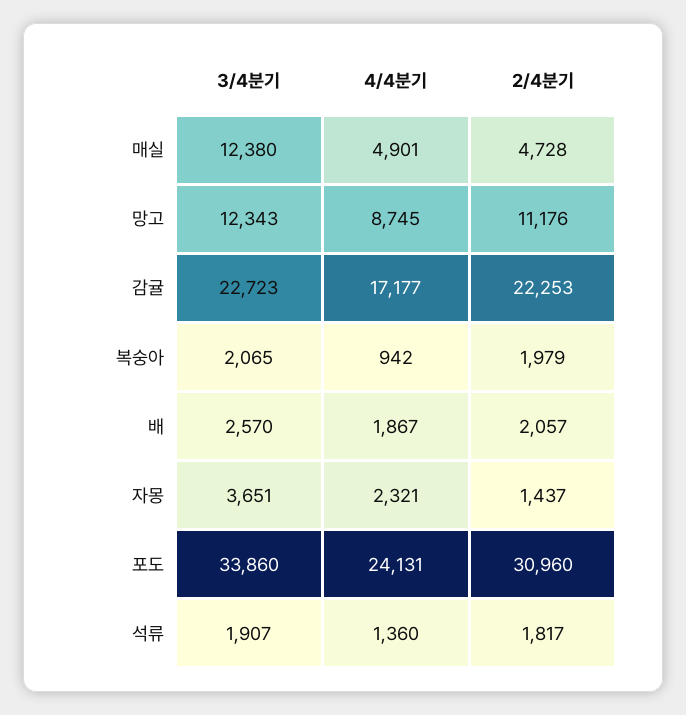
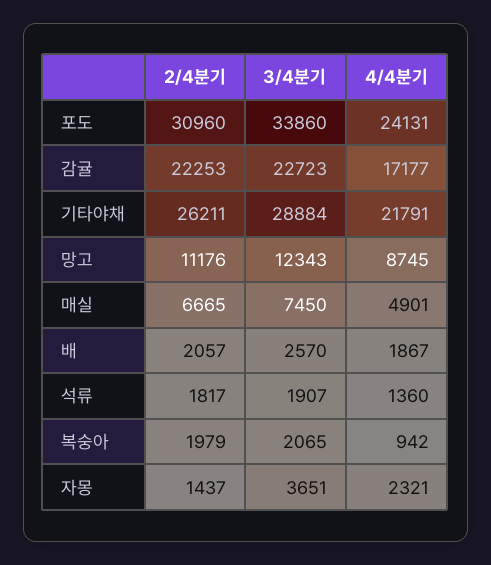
3/4분기, 매실: 12380 -> 7450
2/4분기, 매실: 4728 -> 6665
2/4분기, 기타야채: none -> 26211
3/4분기, 기타야채: none -> 28884
4/4분기, 기타야채: none -> 21791

